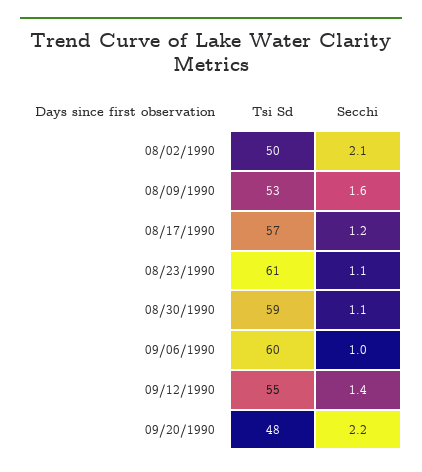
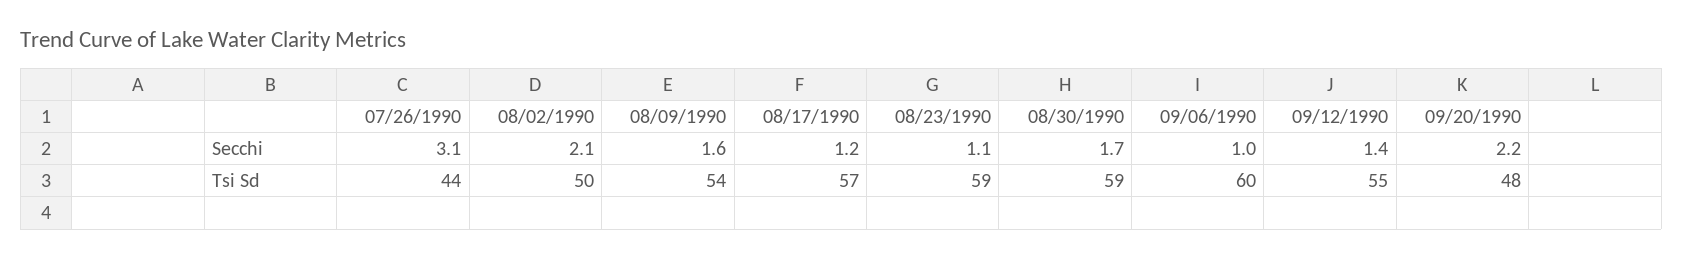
Tsi Sd, 08/09/1990: 53 -> 54
Tsi Sd, 08/23/1990: 61 -> 59
Secchi, 08/30/1990: 1.1 -> 1.7
Secchi, 07/26/1990: none -> 3.1
Tsi Sd, 07/26/1990: none -> 44

